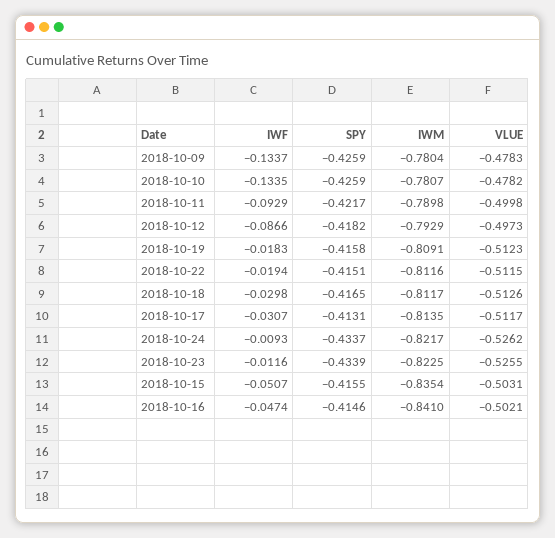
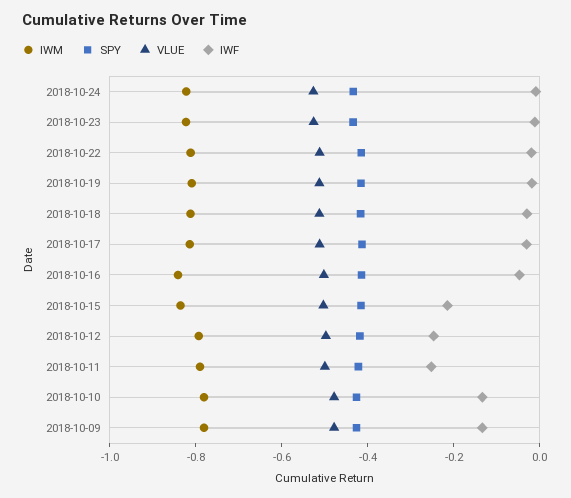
IWF, 2018-10-11: -0.0929 -> -0.25
IWF, 2018-10-12: -0.0866 -> -0.25
IWF, 2018-10-15: -0.0507 -> -0.2

